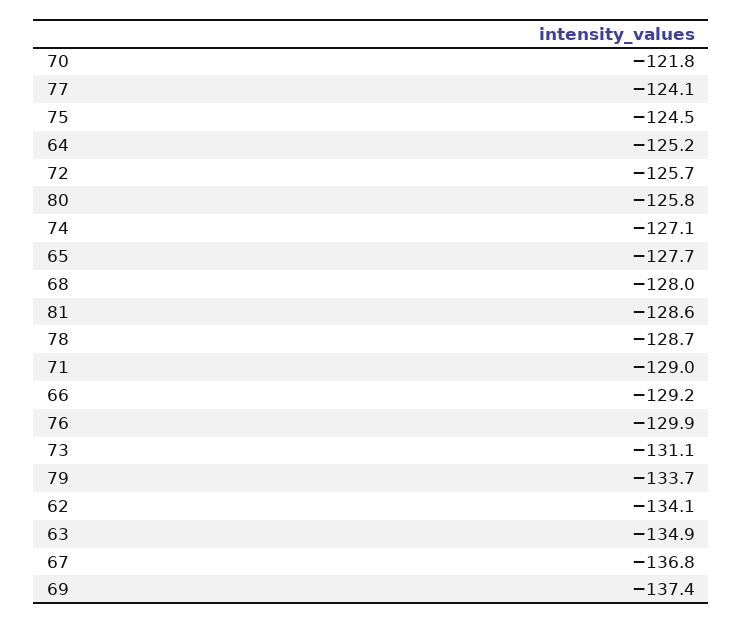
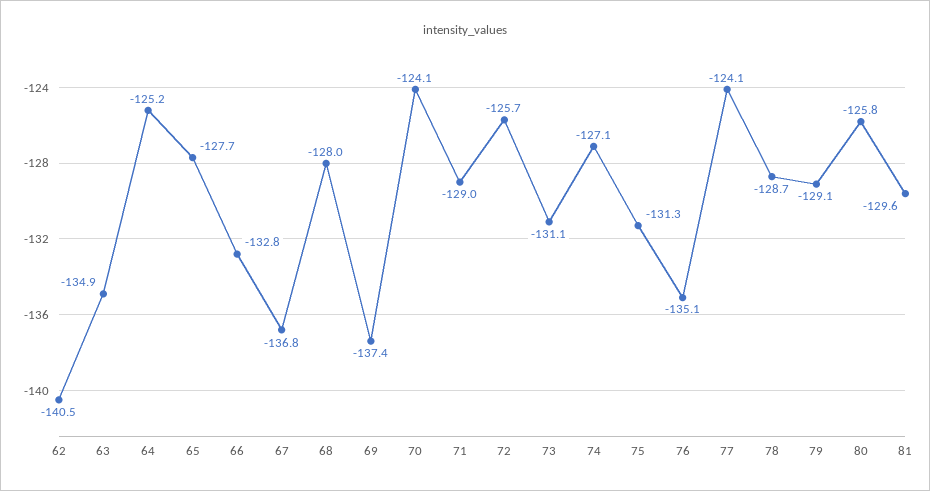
70: -121.8 -> -124.1
75: -124.5 -> -131.3
81: -128.6 -> -129.6
66: -129.2 -> -132.8
76: -129.9 -> -135.1
79: -133.7 -> -129.1
62: -134.1 -> -140.5

